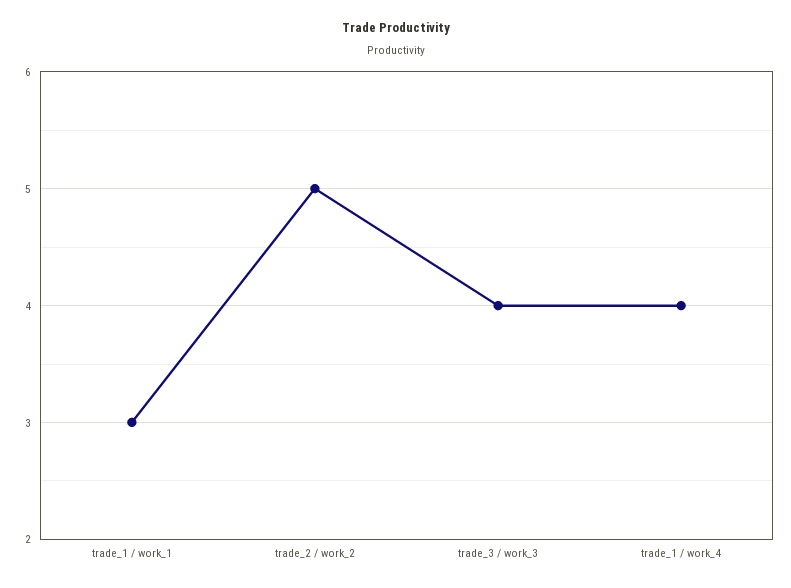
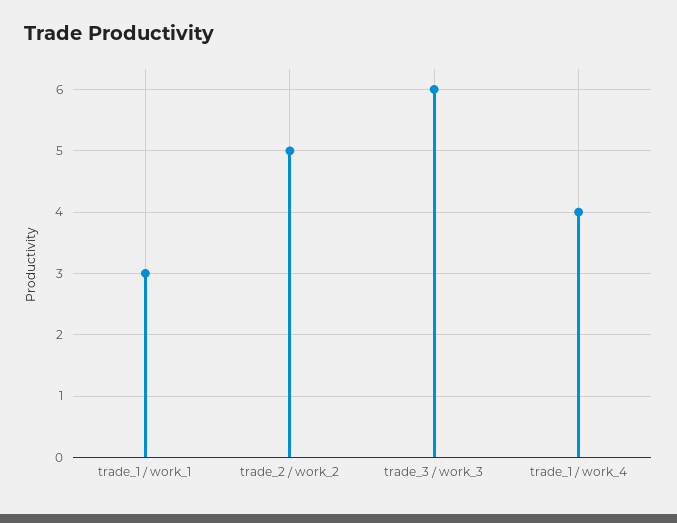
trade_3 / work_3: 4 -> 6

